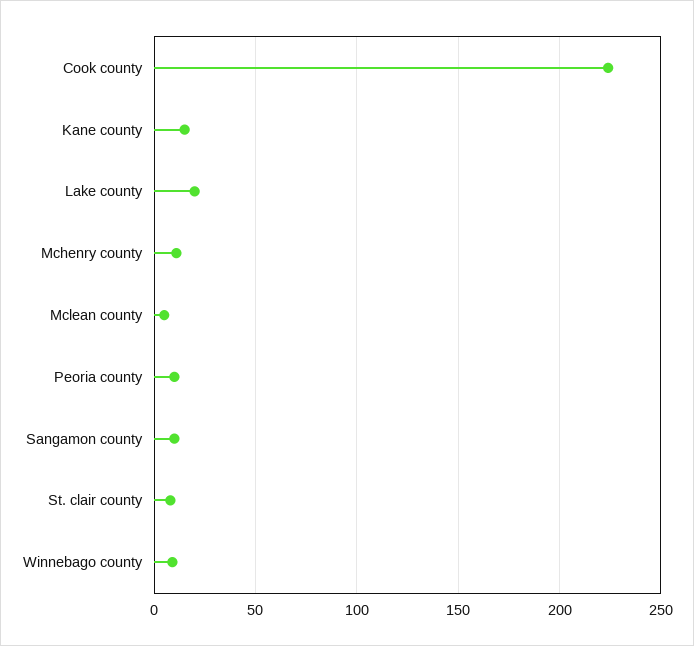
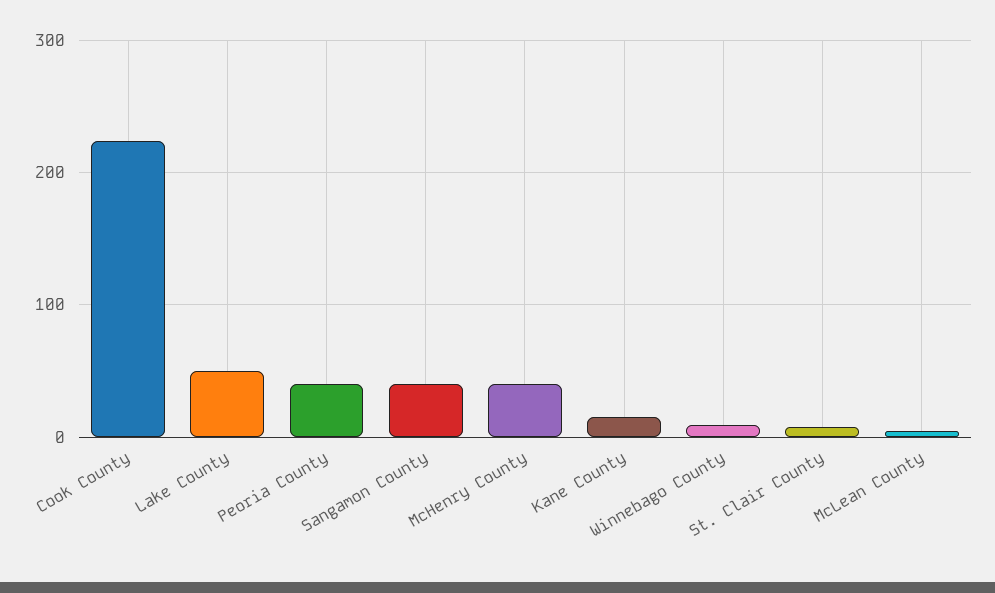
Lake county: 20 -> 50
Mchenry county: 10 -> 40
Peoria county: 10 -> 40
Sangamon county: 10 -> 40

